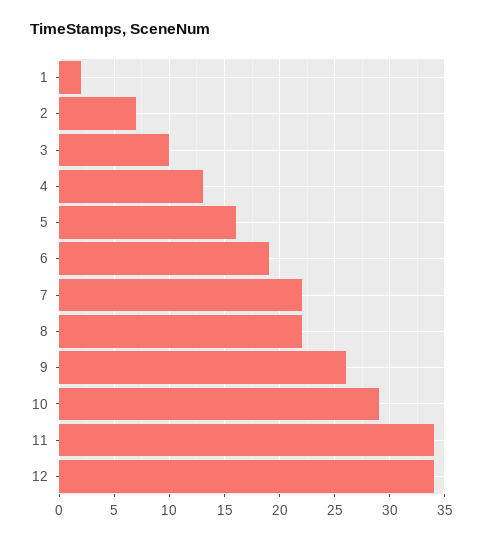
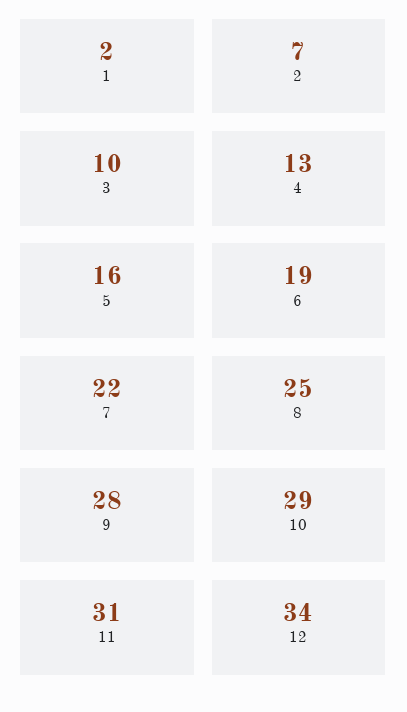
8: 22 -> 25
9: 26 -> 28
11: 34 -> 31

